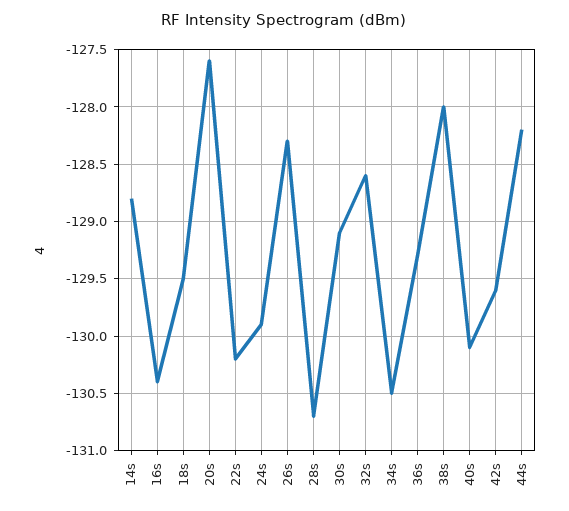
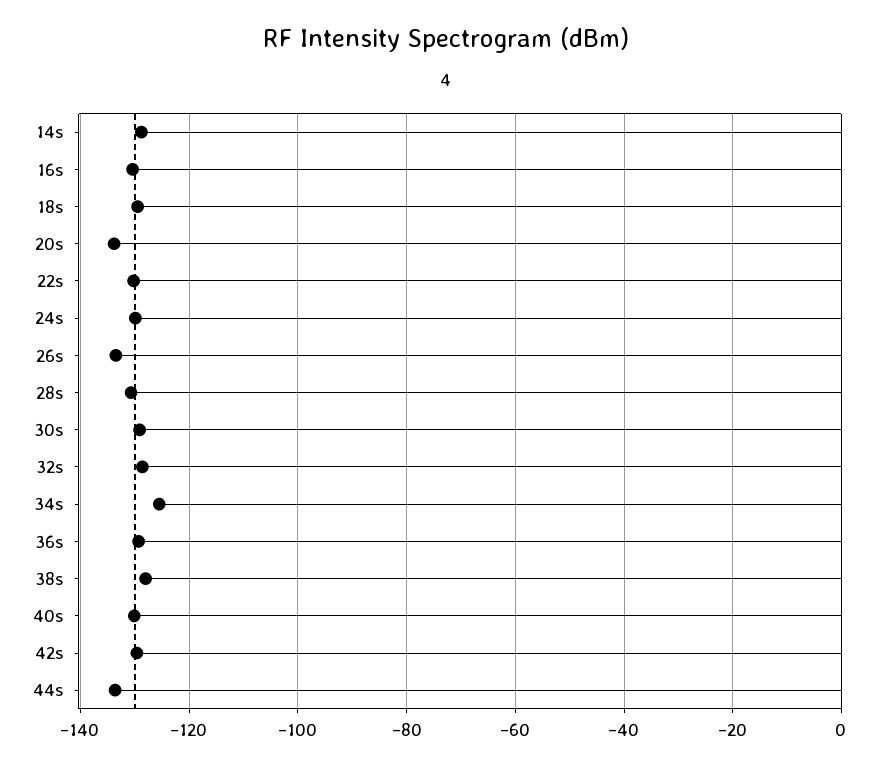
20s: -127.6 -> -134
26s: -128.3 -> -134
34s: -130.5 -> -126
44s: -128.2 -> -134

